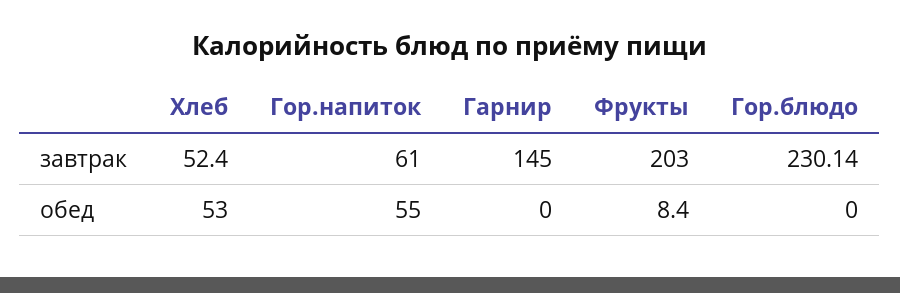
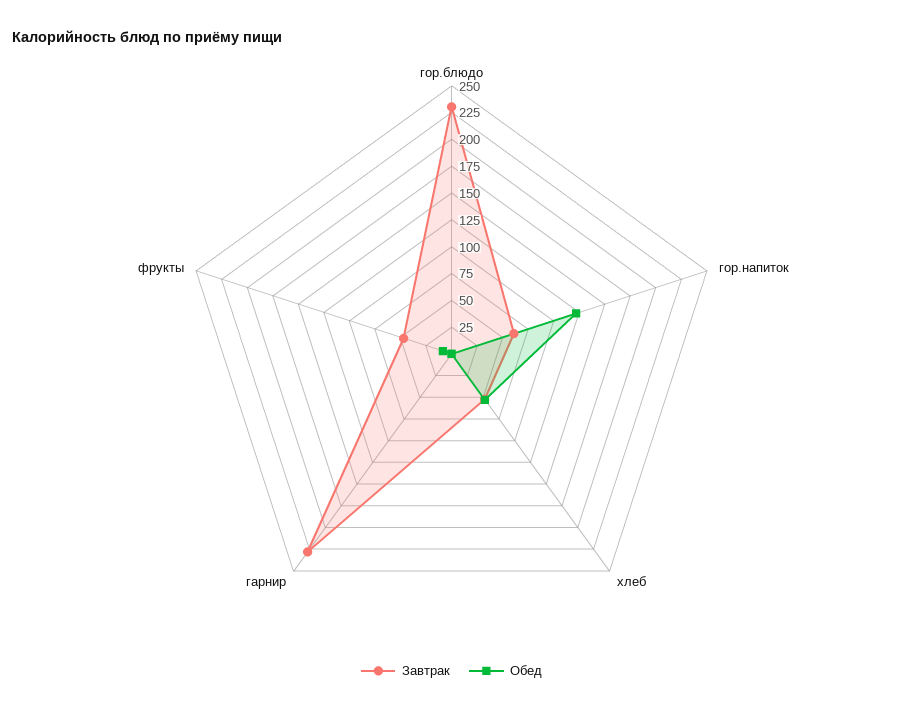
завтрак, Гарнир: 145 -> 225
завтрак, Фрукты: 203 -> 50
обед, Гор.напиток: 55 -> 125

